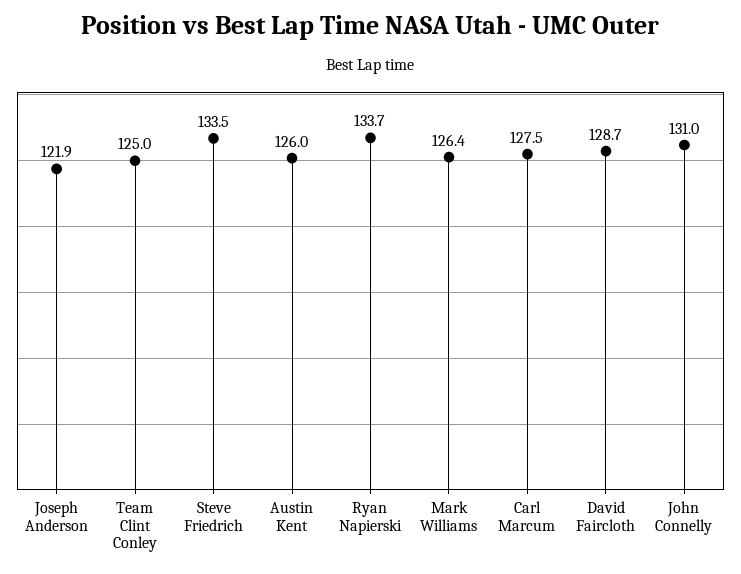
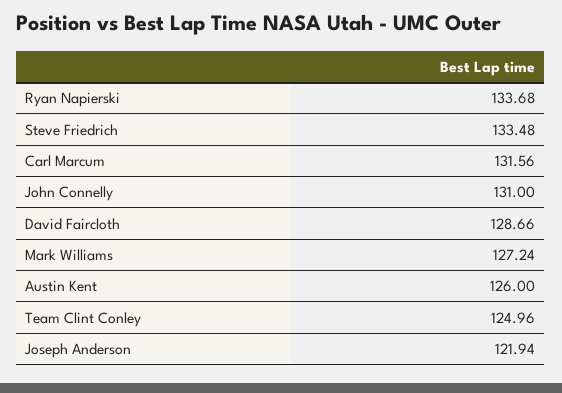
Mark Williams: 126.4 -> 127.24
Carl Marcum: 127.5 -> 131.56

